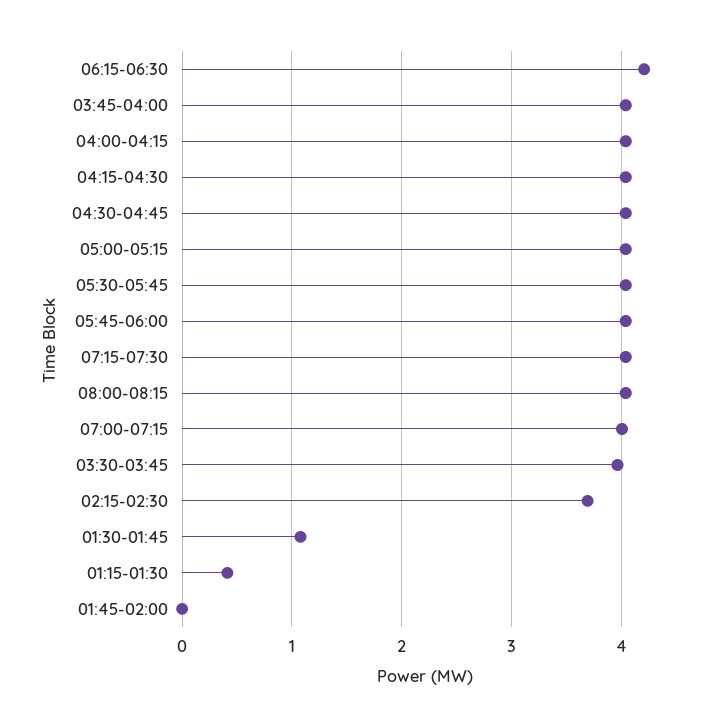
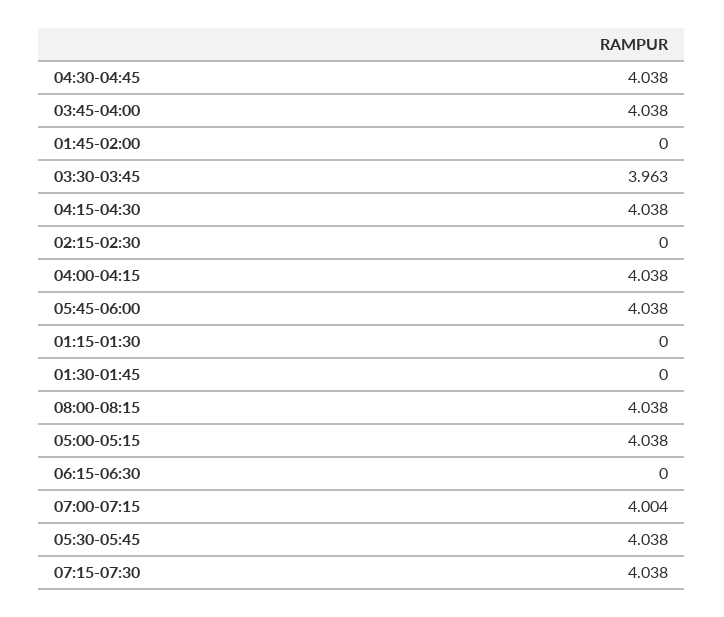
06:15-06:30: 4.2 -> 0
02:15-02:30: 3.7 -> 0
01:30-01:45: 1.1 -> 0
01:15-01:30: 0.4 -> 0

